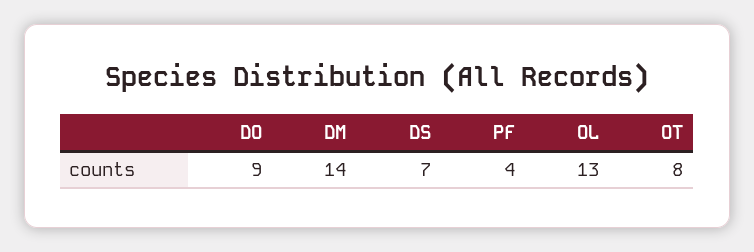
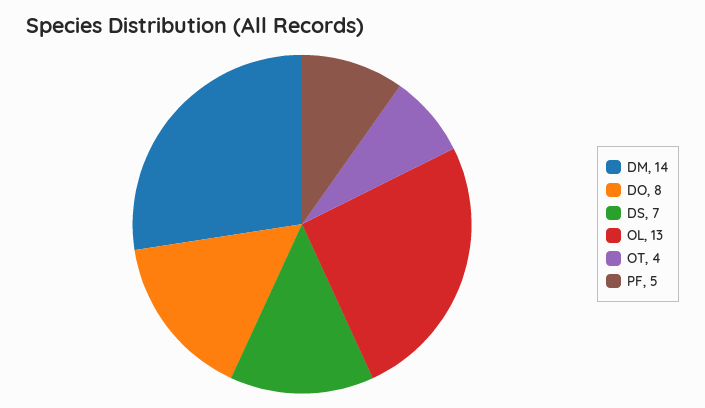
DO: 9 -> 8
PF: 4 -> 5
OT: 8 -> 4

